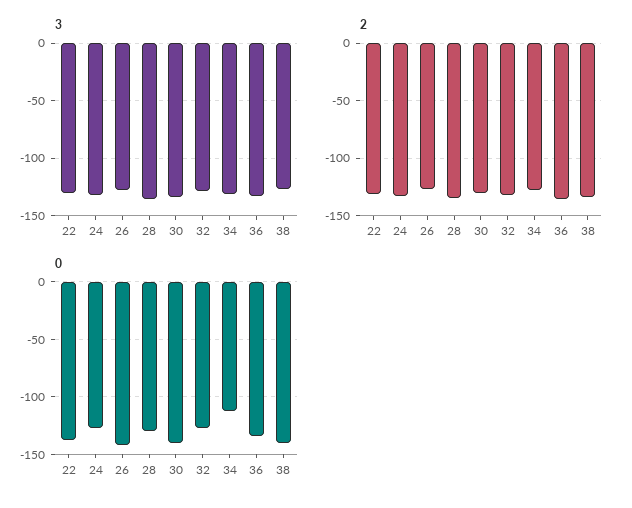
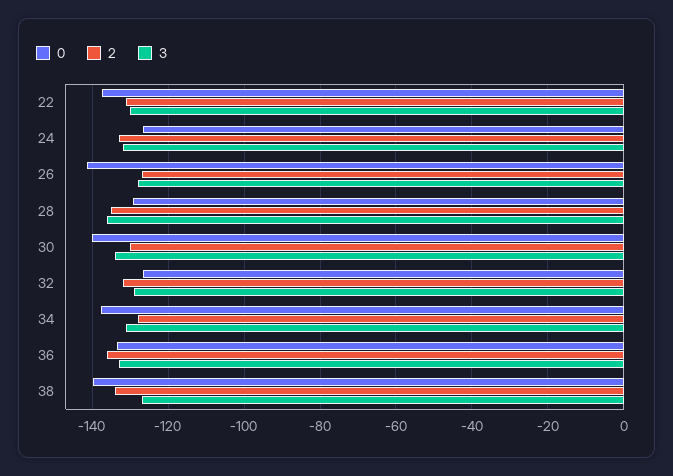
0, 34: -110 -> -138

